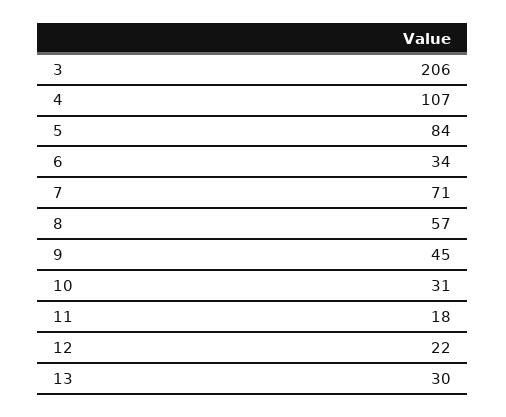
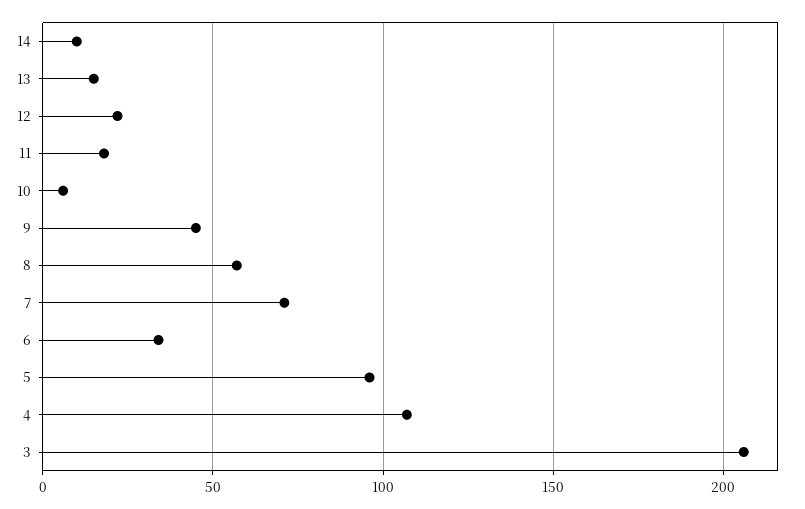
5: 84 -> 95
10: 31 -> 5
13: 30 -> 15
14: none -> 10

